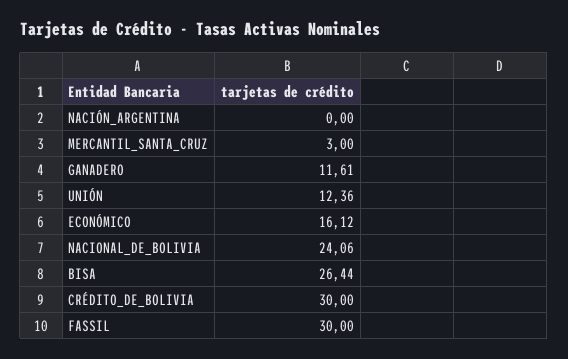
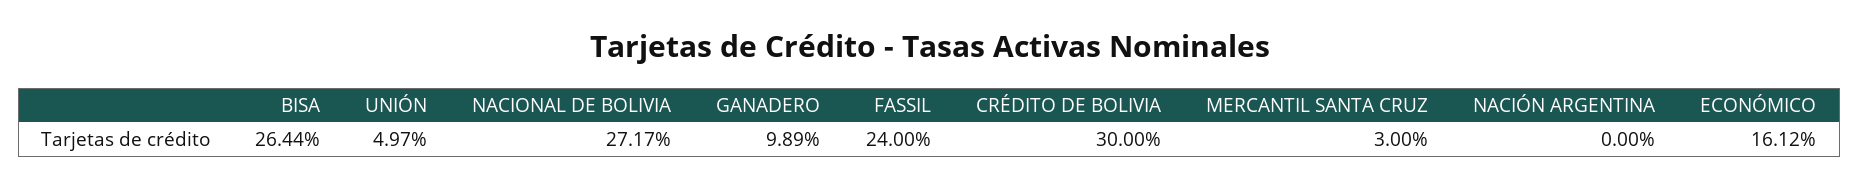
GANADERO: 11.61 -> 9.89
UNIÓN: 12.36 -> 4.97
NACIONAL_DE_BOLIVIA: 24.06 -> 27.17
FASSIL: 30 -> 24

